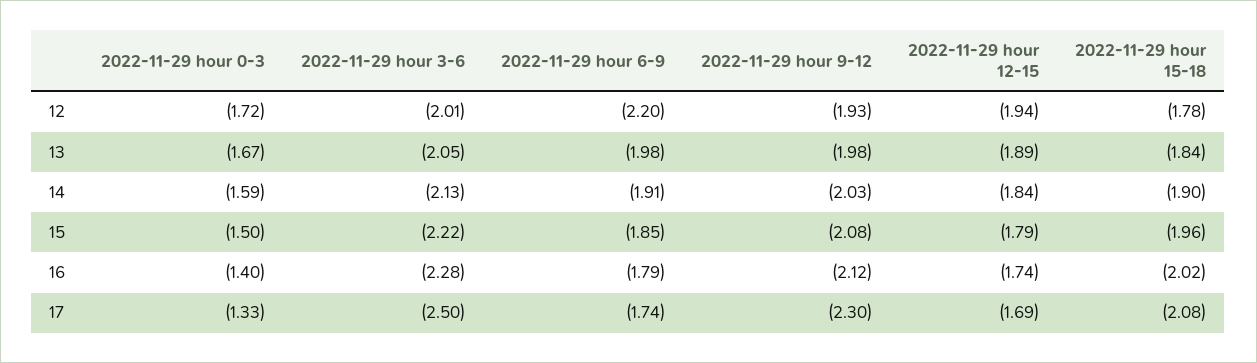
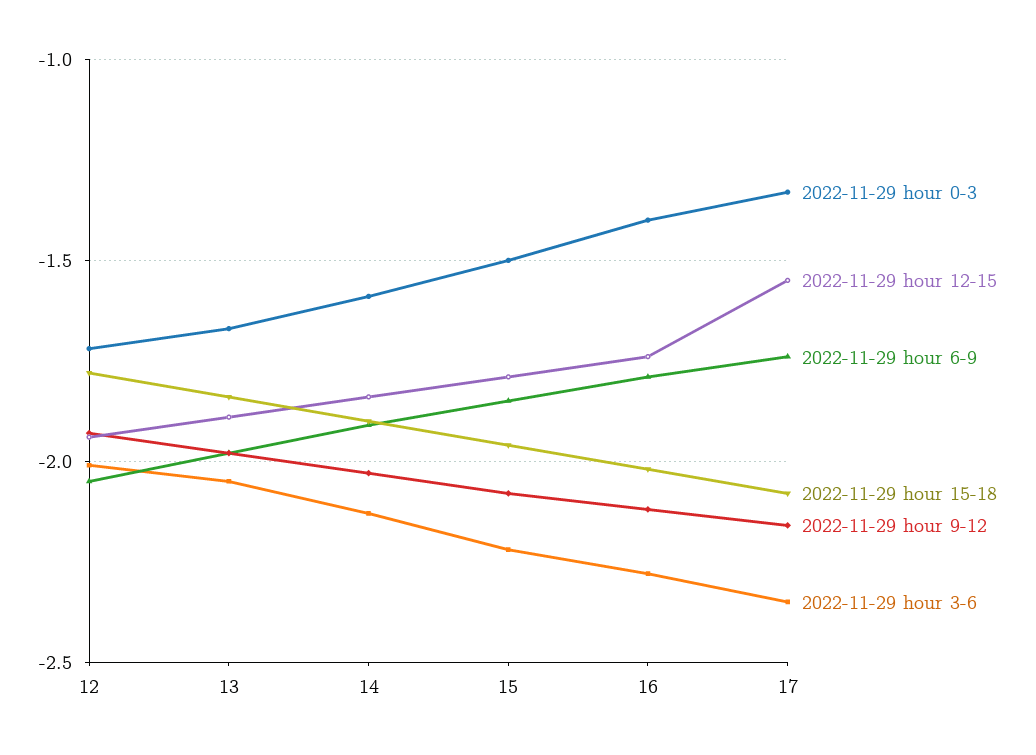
2022-11-29 hour 6-9, 12: -2.2 -> -2.05
2022-11-29 hour 3-6, 17: -2.5 -> -2.35
2022-11-29 hour 9-12, 17: -2.3 -> -2.15
2022-11-29 hour 12-15, 17: -1.69 -> -1.55

